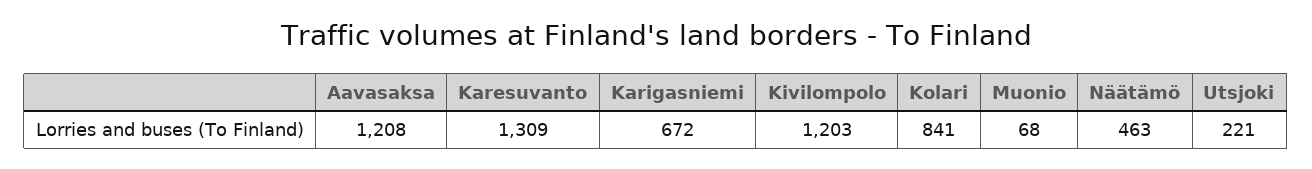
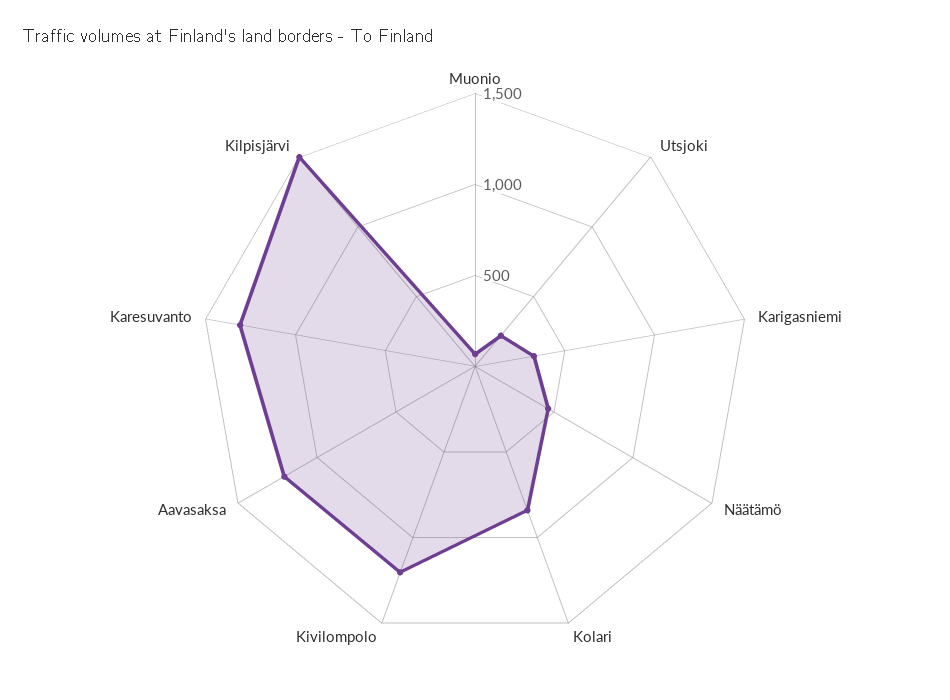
Karigasniemi: 672 -> 300
Kilpisjärvi: none -> 1500

